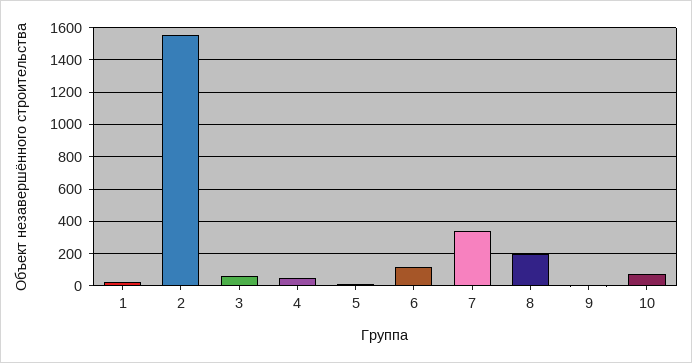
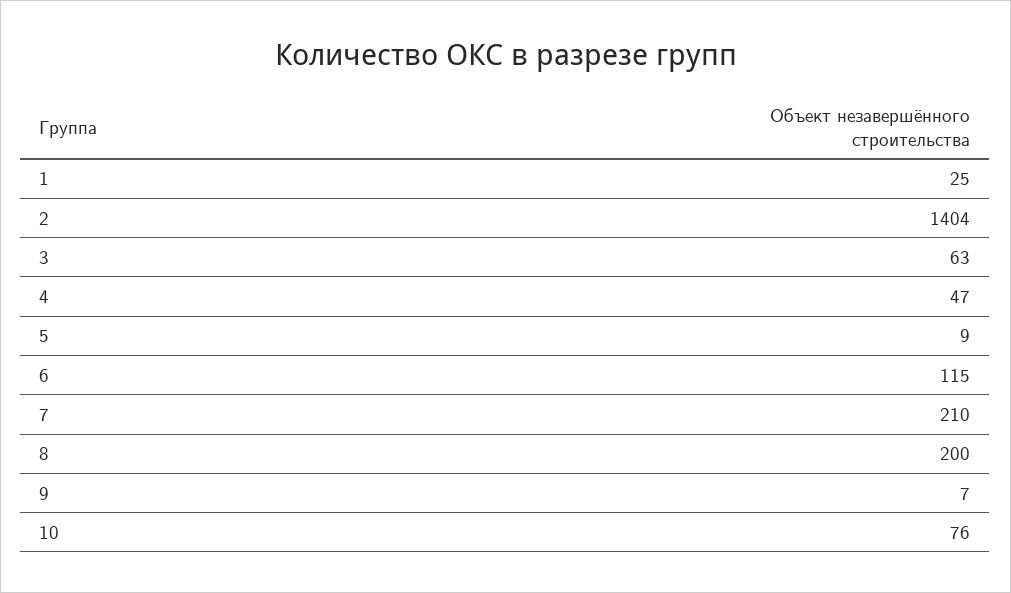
2: 1550 -> 1404
7: 350 -> 210

